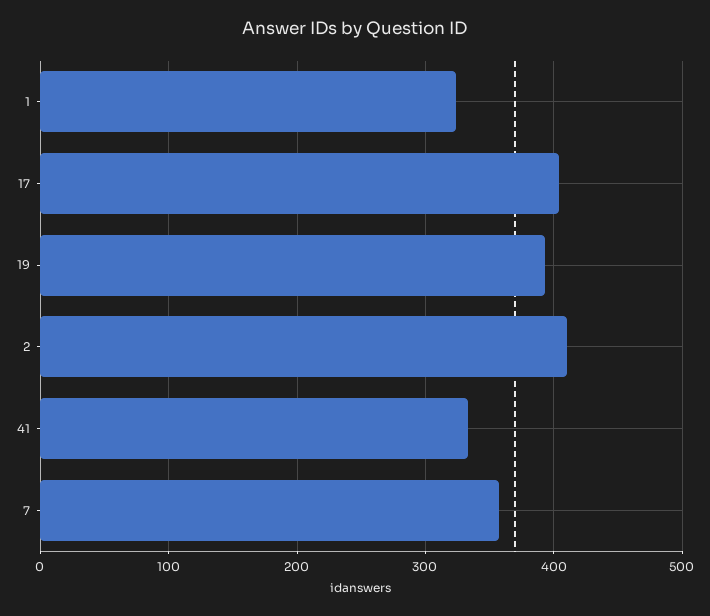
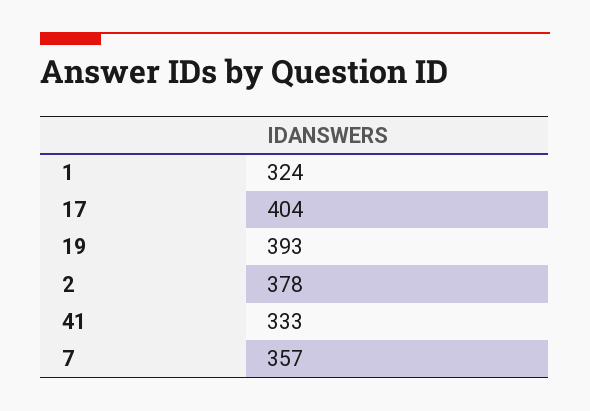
2: 410 -> 378

